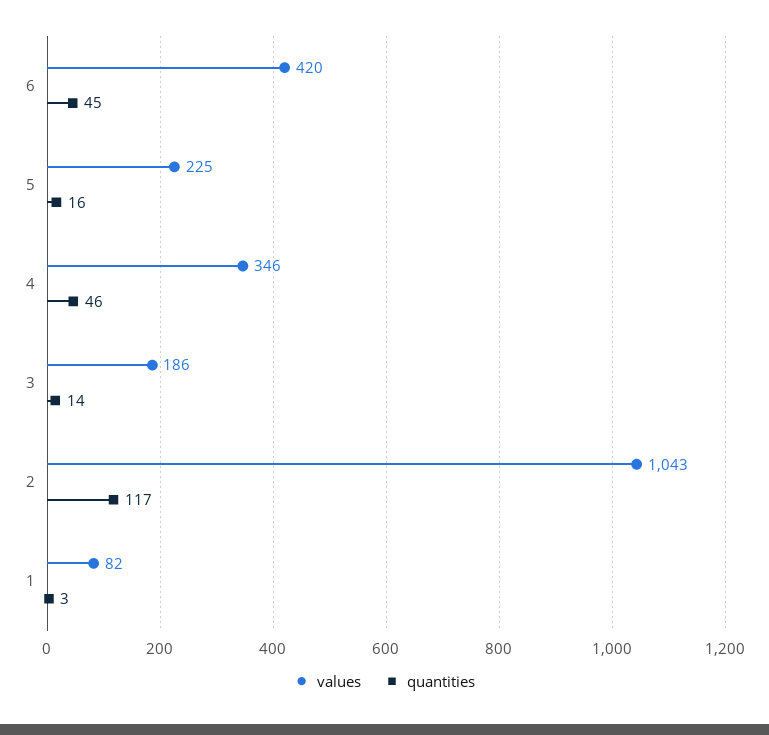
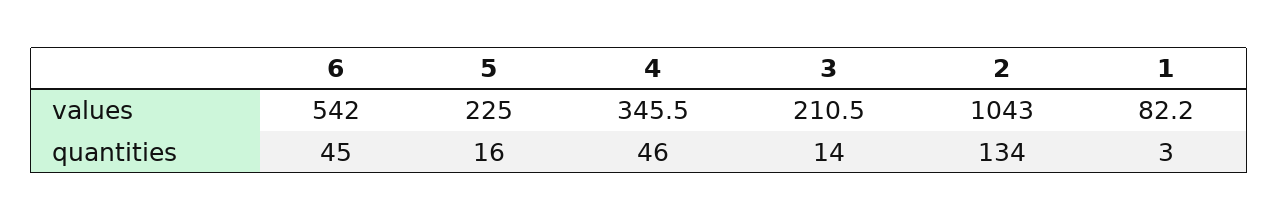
values, 6: 420 -> 542
values, 3: 186 -> 210.5
quantities, 2: 117 -> 134

